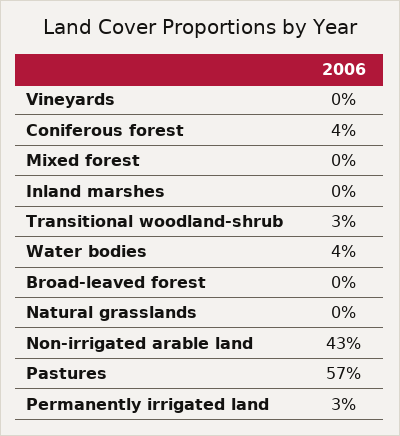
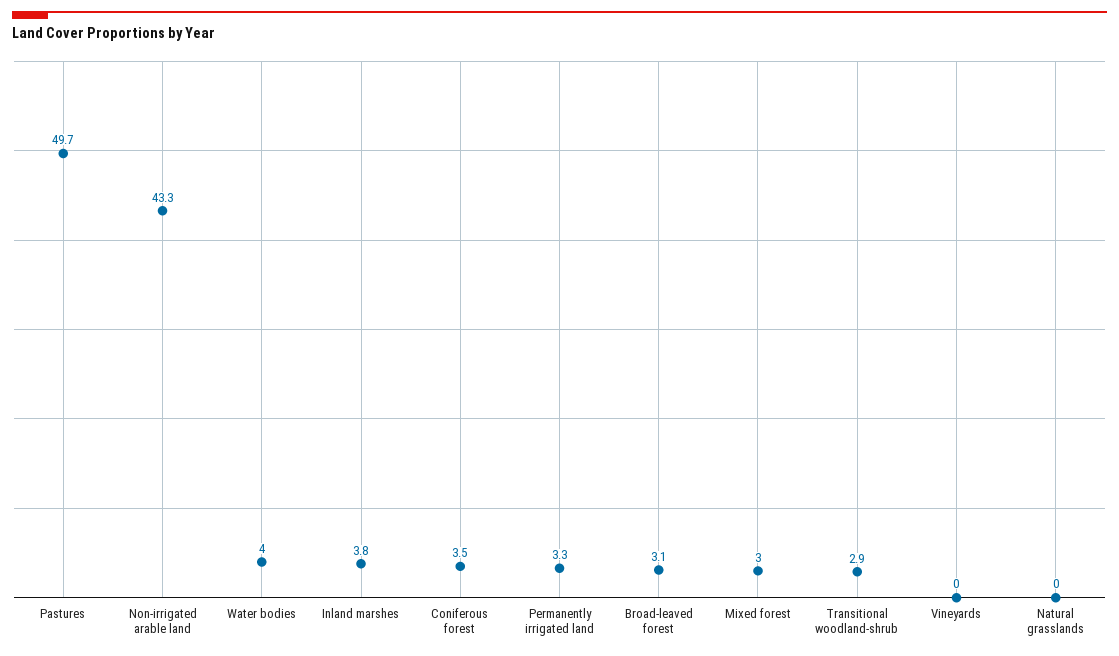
Mixed forest: 0 -> 3
Inland marshes: 0 -> 3.8
Broad-leaved forest: 0 -> 3.1
Pastures: 57 -> 49.7

